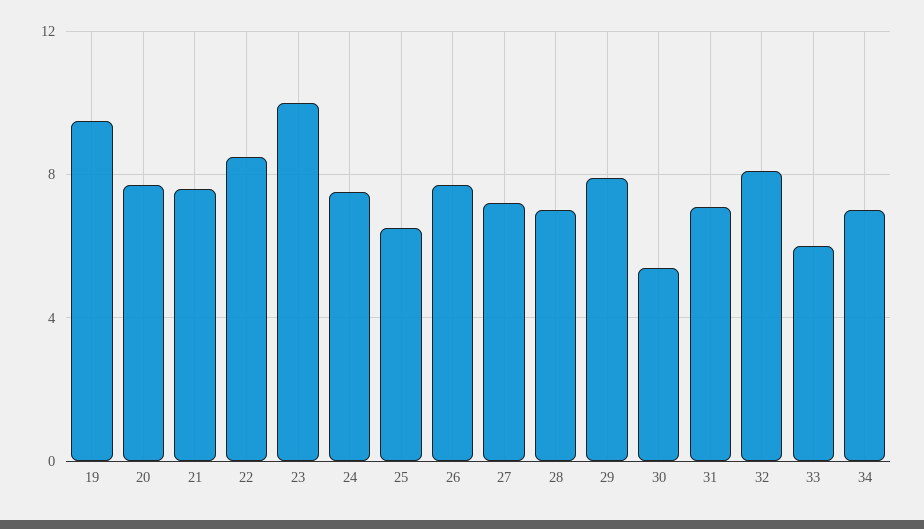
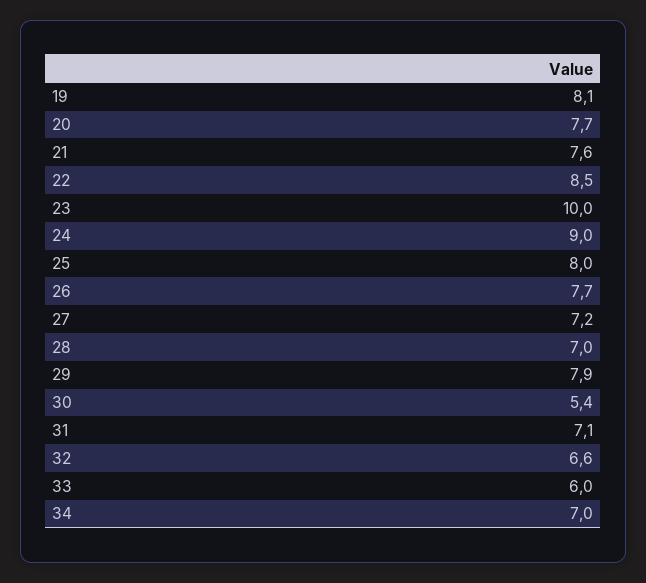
19: 9.5 -> 8.1
24: 7.5 -> 9
25: 6.5 -> 8
32: 8 -> 6.6

